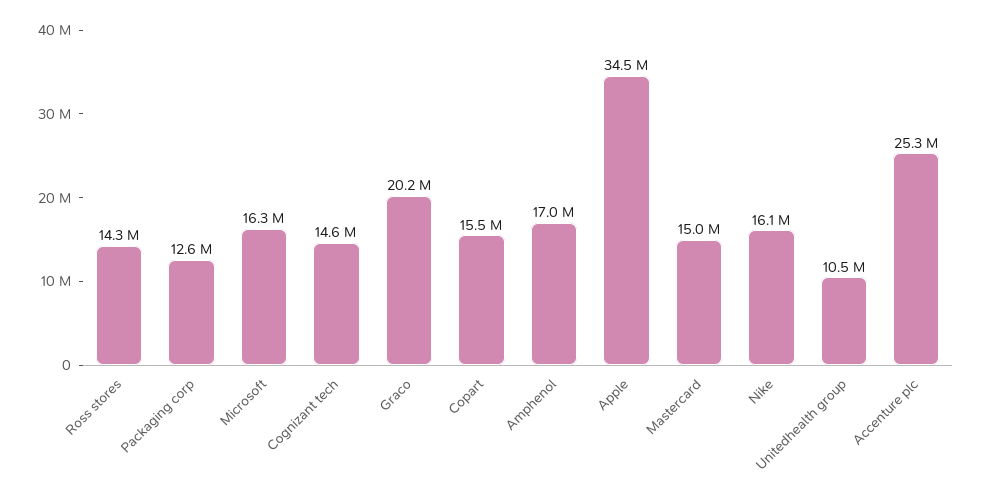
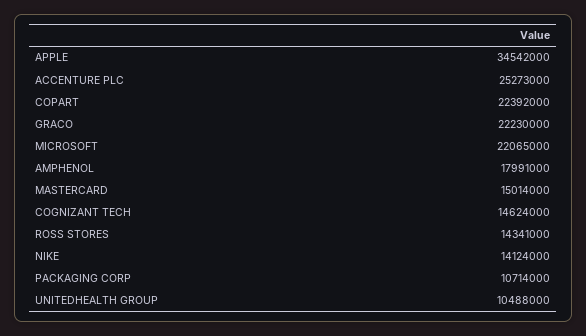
Packaging corp: 12600000 -> 10714000
Microsoft: 16300000 -> 22065000
Graco: 20200000 -> 22230000
Copart: 15500000 -> 22392000
Amphenol: 17000000 -> 17991000
Nike: 16100000 -> 14124000

